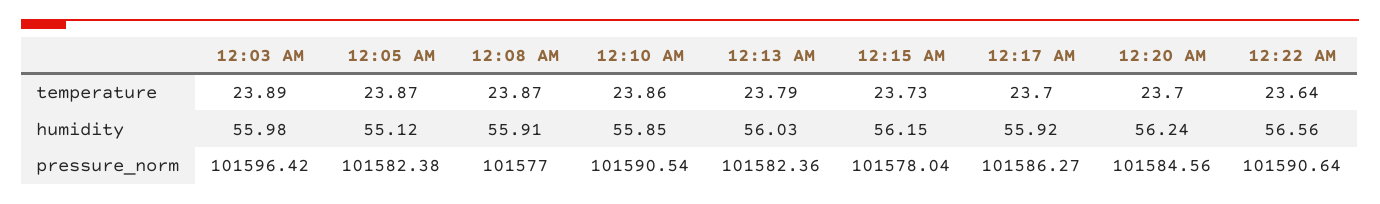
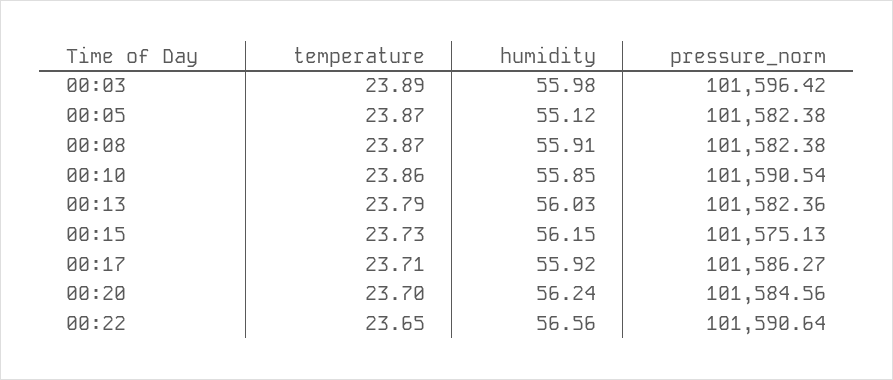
12:17 AM, temperature: 23.7 -> 23.71
12:22 AM, temperature: 23.64 -> 23.65
12:08 AM, pressure_norm: 101577 -> 101582.38
12:15 AM, pressure_norm: 101578.04 -> 101575.13

